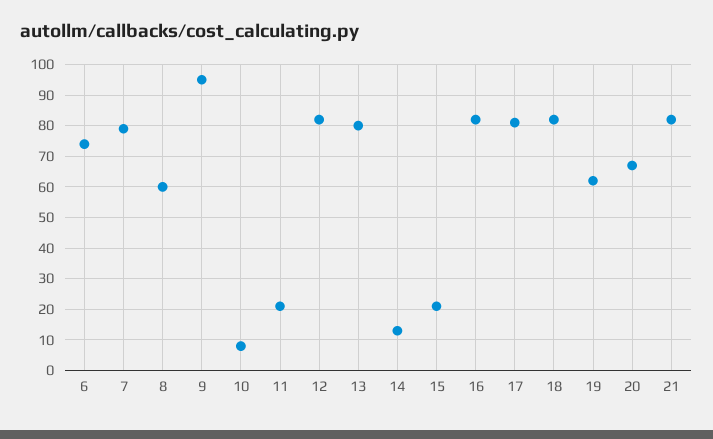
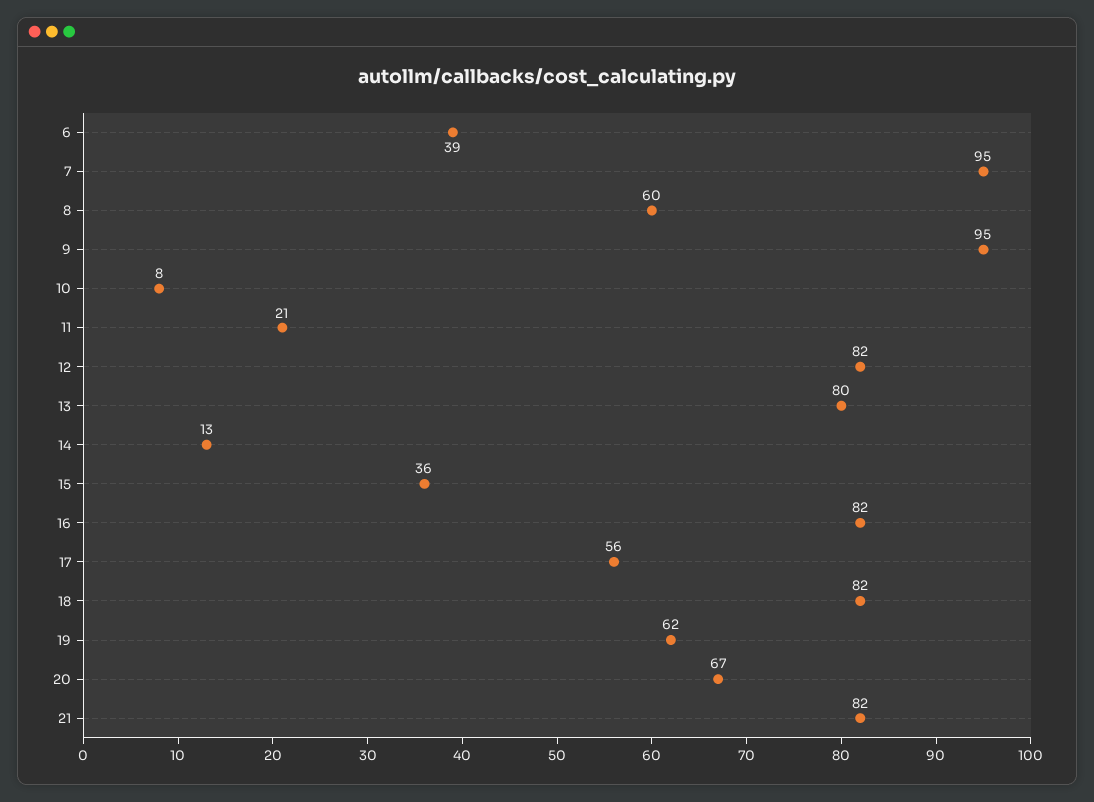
6: 75 -> 39
7: 80 -> 95
15: 20 -> 36
17: 80 -> 56

